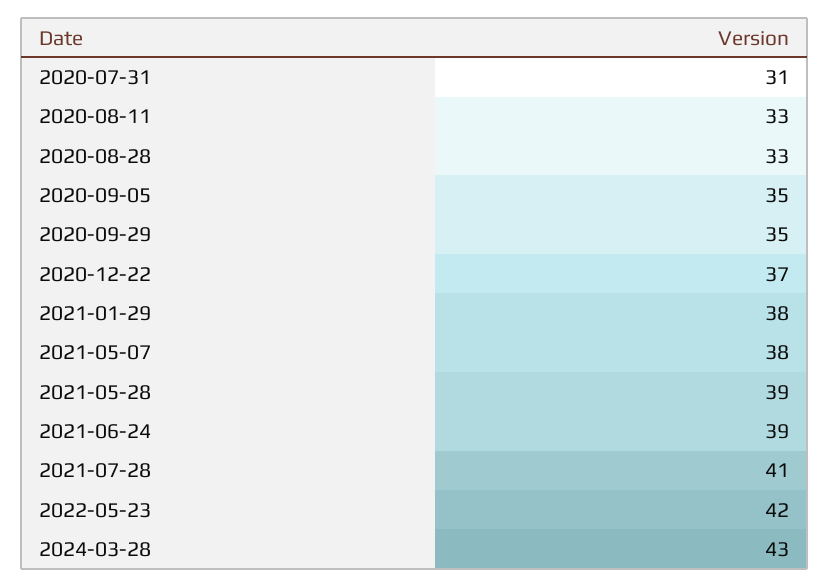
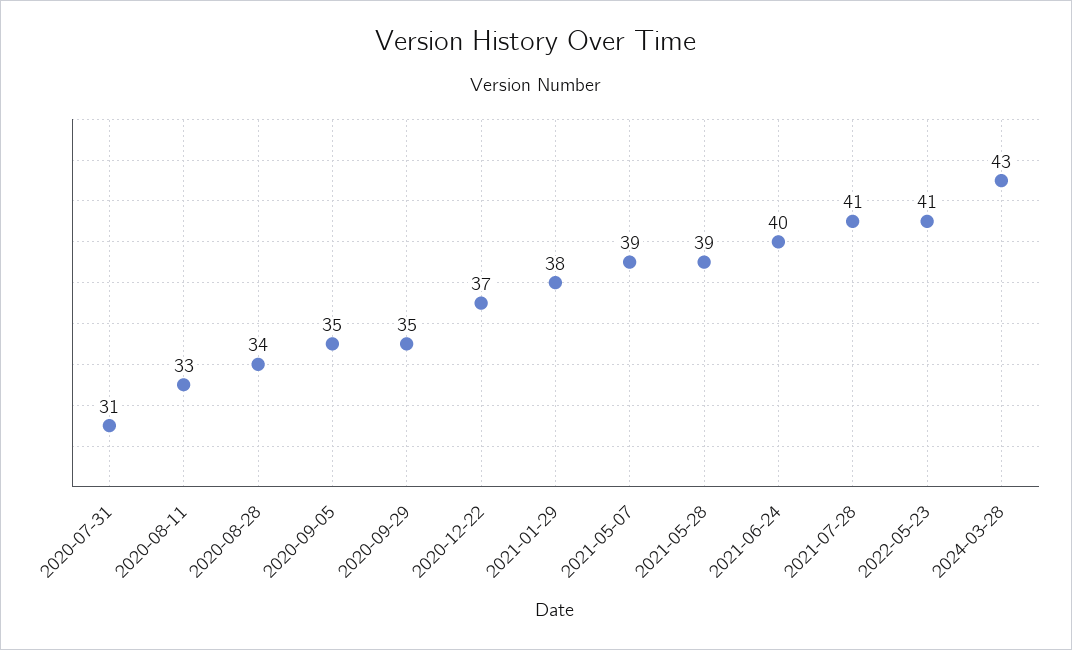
2020-08-28: 33 -> 34
2021-05-07: 38 -> 39
2021-06-24: 39 -> 40
2022-05-23: 42 -> 41

